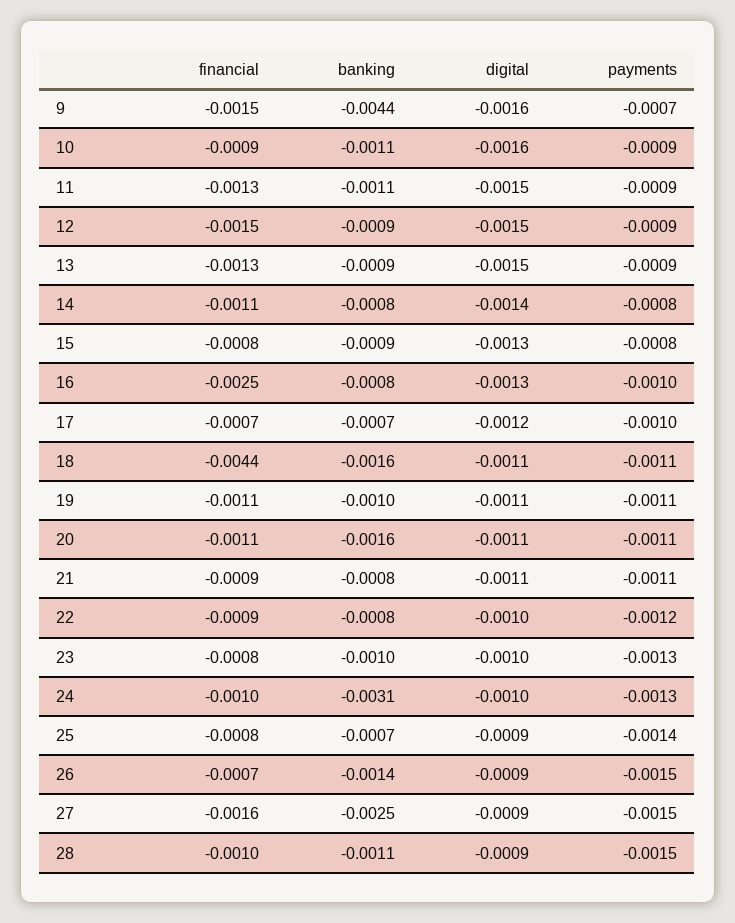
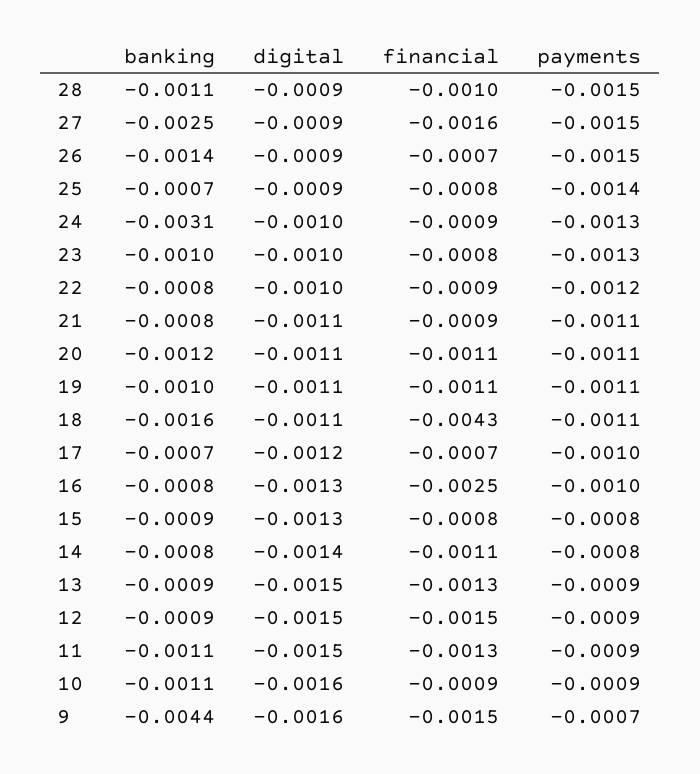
financial, 18: -0.0044 -> -0.0043
banking, 20: -0.0016 -> -0.0012
financial, 24: -0.001 -> -0.0009

